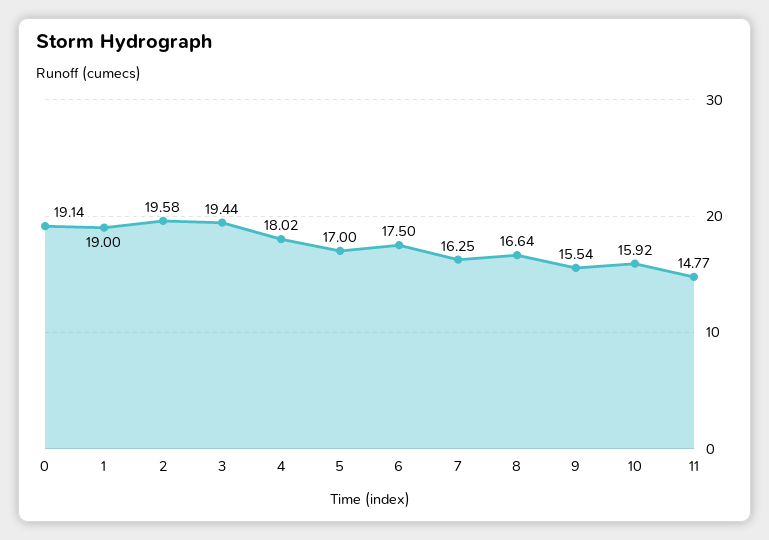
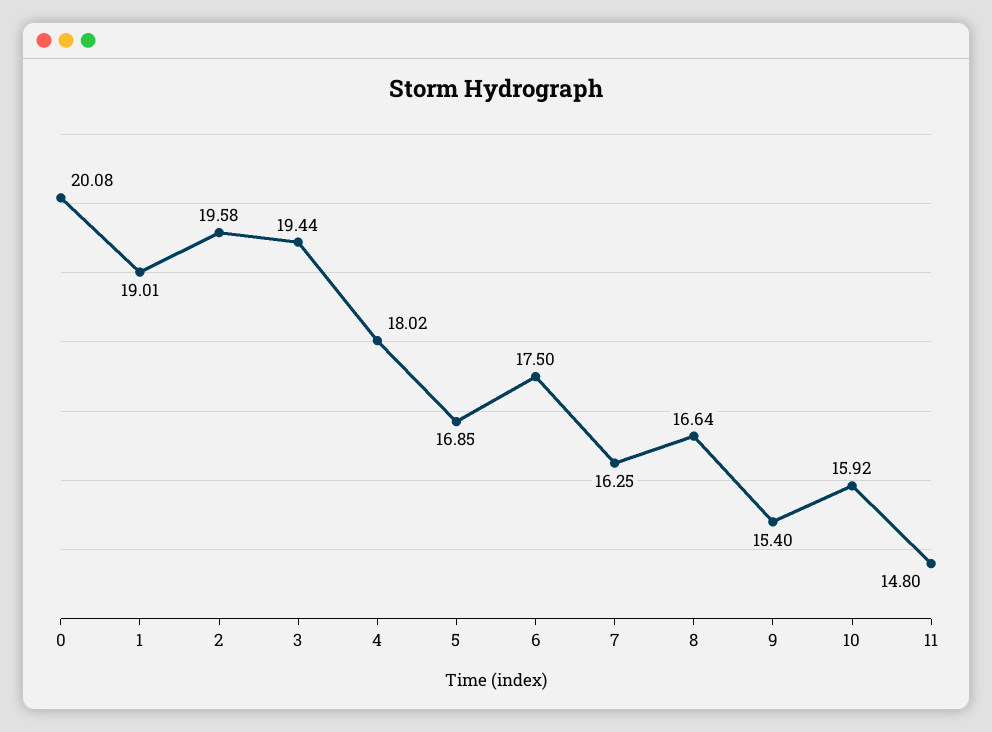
0: 19.14 -> 20.08
1: 19 -> 19.01
5: 17 -> 16.85
9: 15.54 -> 15.4
11: 14.77 -> 14.8

